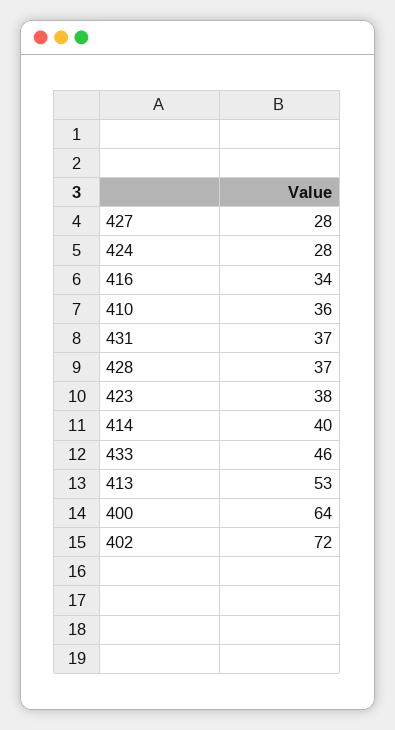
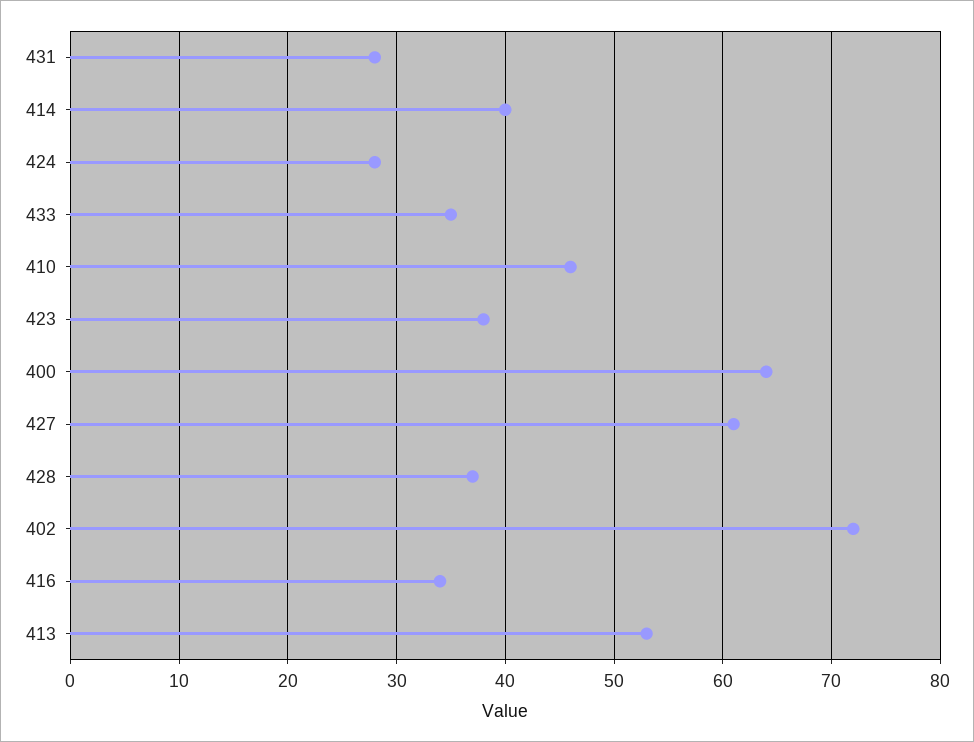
427: 28 -> 61
410: 36 -> 46
431: 37 -> 28
433: 46 -> 35

